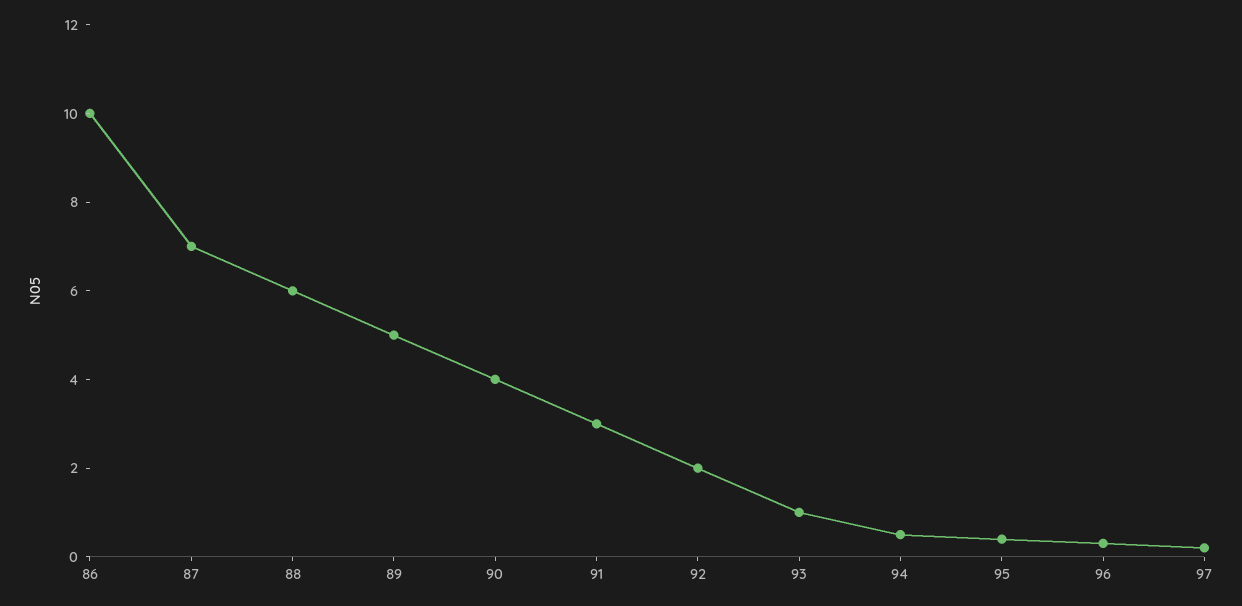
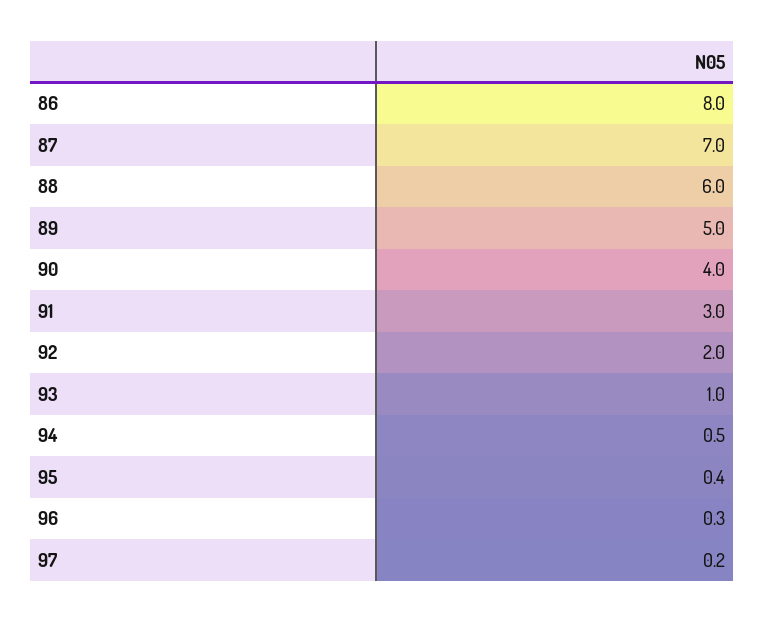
86: 10 -> 8

